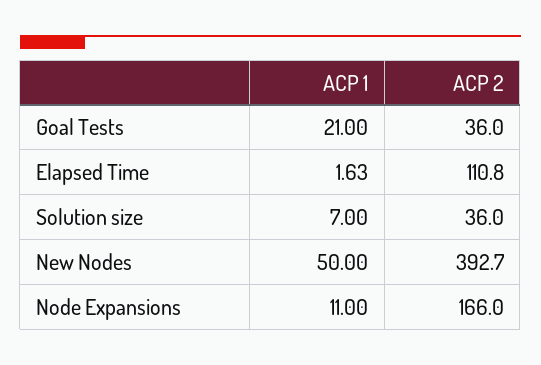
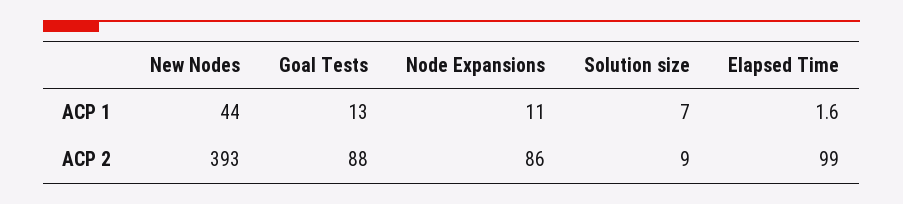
ACP 1, Goal Tests: 21 -> 13
ACP 2, Goal Tests: 36 -> 88
ACP 2, Elapsed Time: 110.8 -> 99
ACP 2, Solution size: 36 -> 9
ACP 1, New Nodes: 50 -> 44
ACP 2, Node Expansions: 166 -> 86

